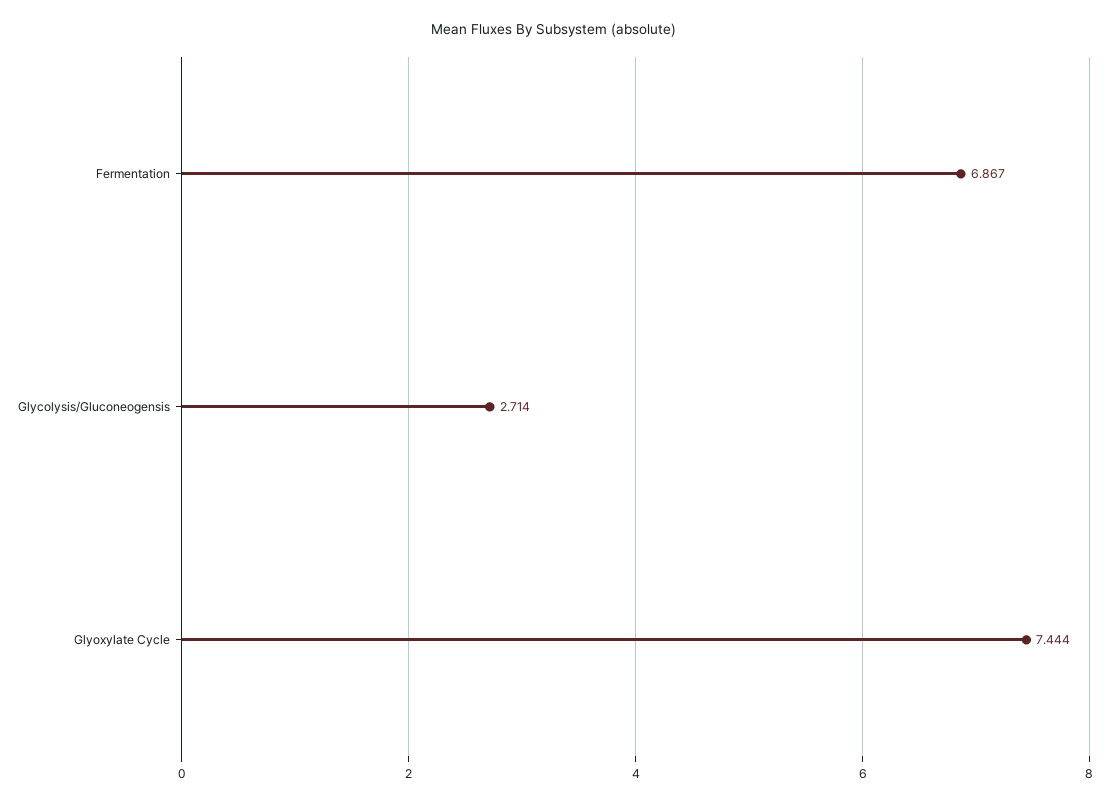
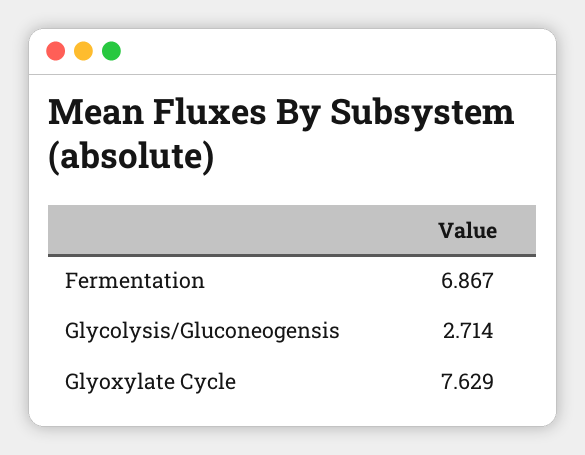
Glyoxylate Cycle: 7.444 -> 7.629

